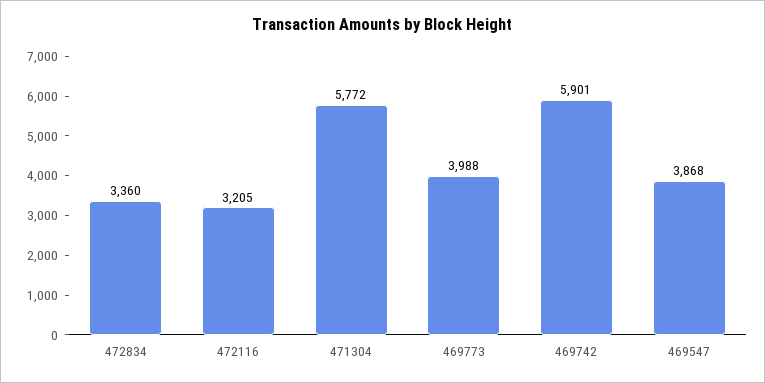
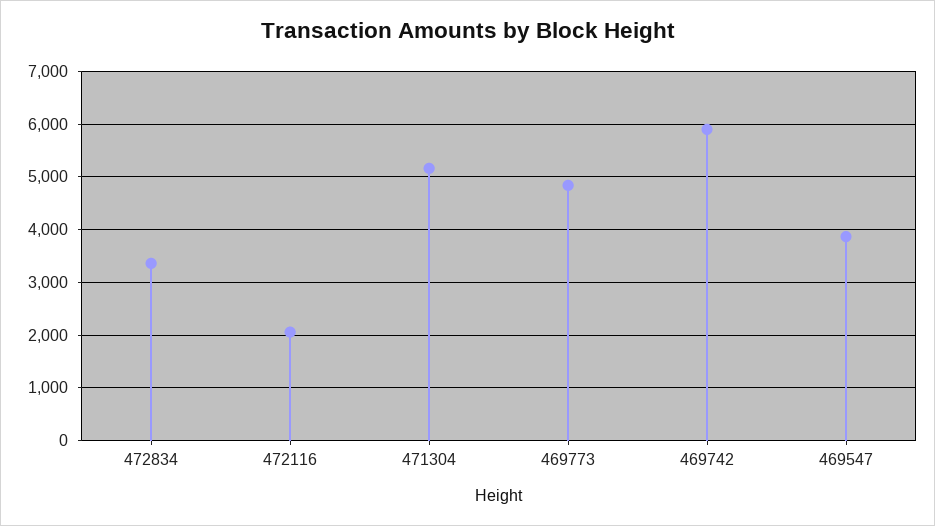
472116: 3205 -> 2000
471304: 5772 -> 5200
469773: 3988 -> 4800

